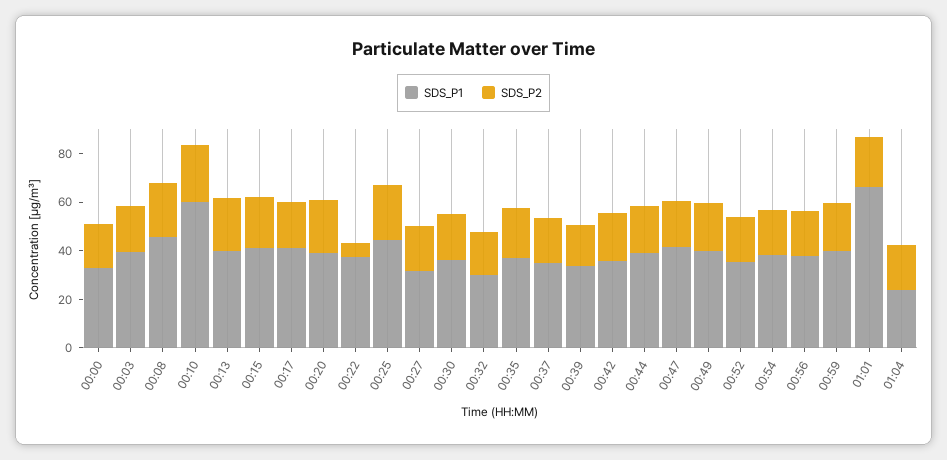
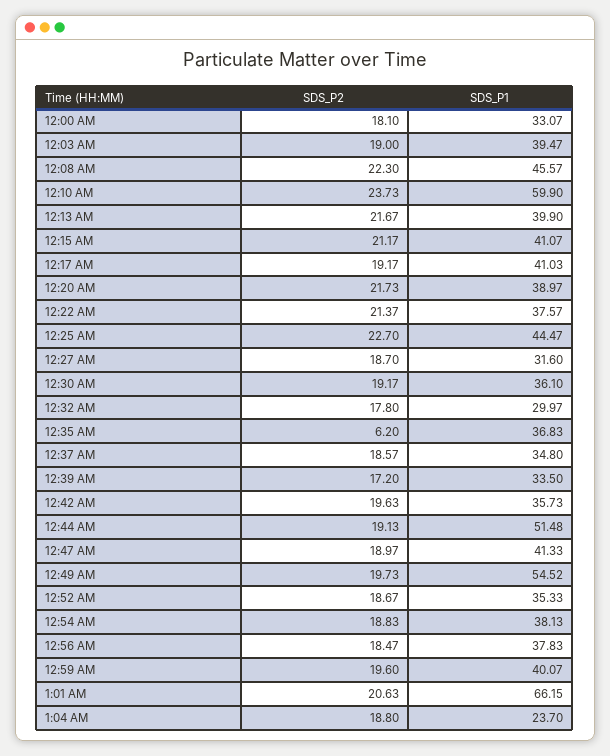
SDS_P2, 00:22: 5 -> 21.37
SDS_P2, 00:35: 20 -> 6.2
SDS_P1, 00:44: 40 -> 51.48
SDS_P1, 00:49: 40 -> 54.52

